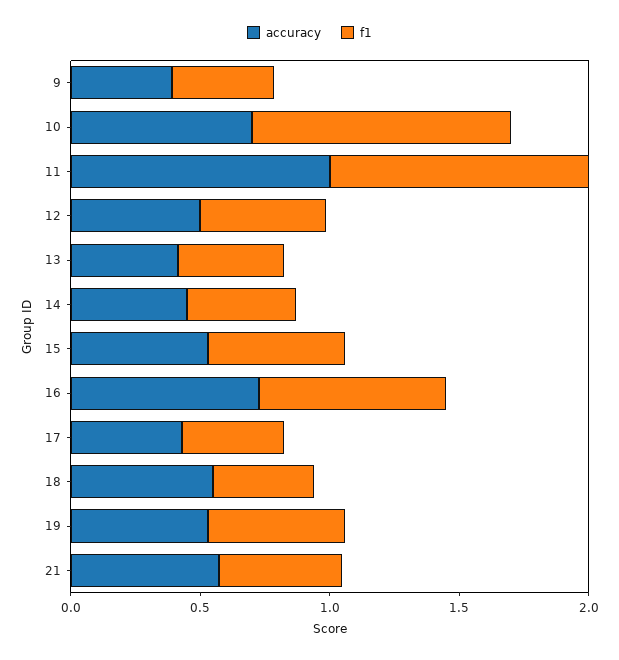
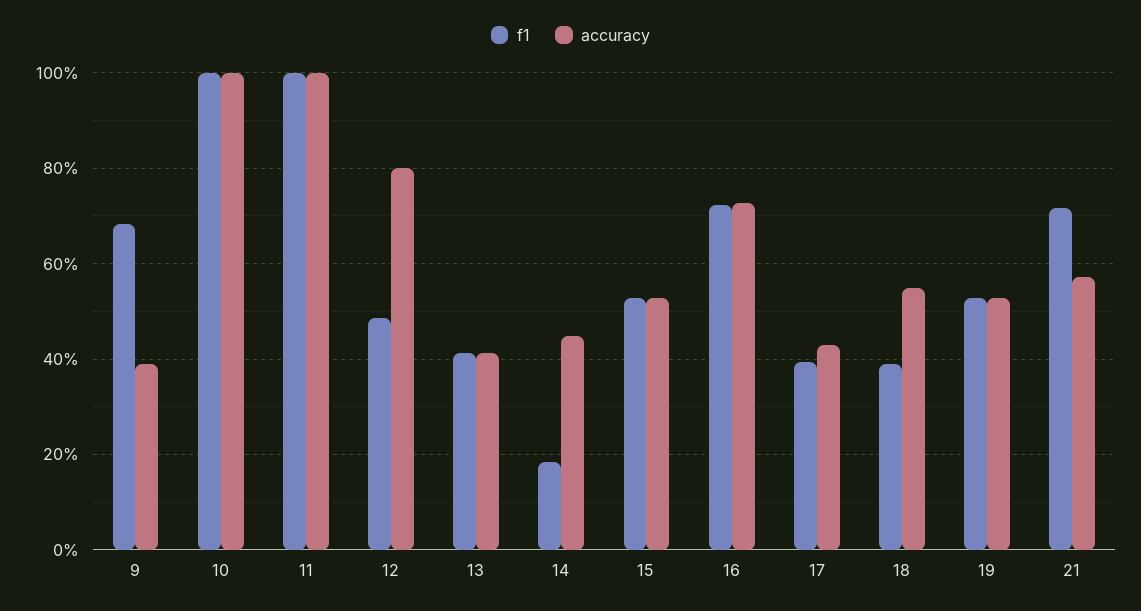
f1, 9: 0.4 -> 0.68
accuracy, 10: 0.7 -> 1
accuracy, 12: 0.5 -> 0.8
f1, 14: 0.4 -> 0.18
f1, 21: 0.5 -> 0.72

